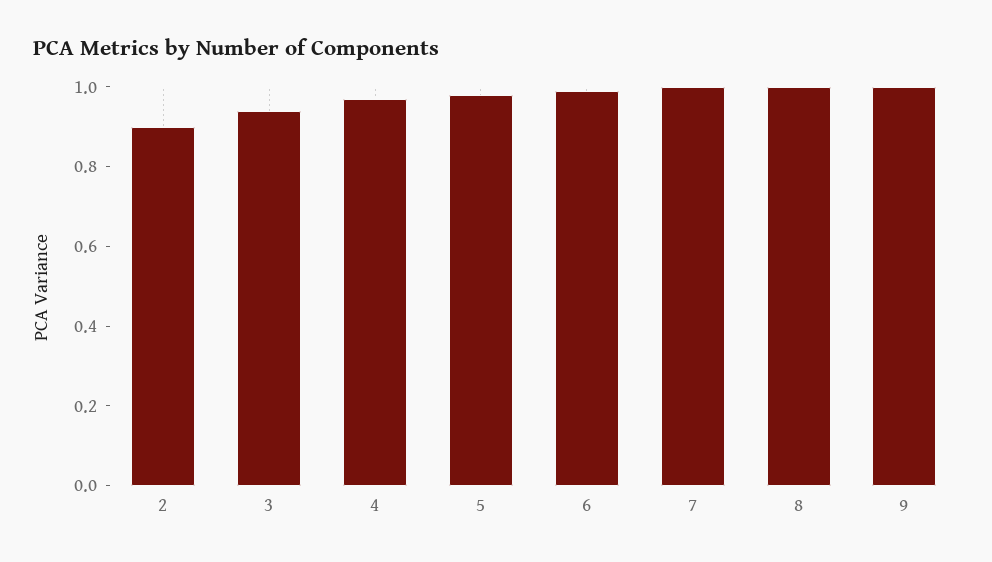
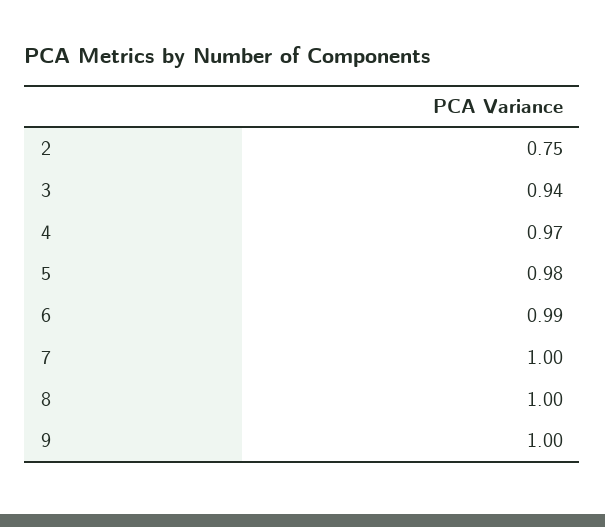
2: 0.9 -> 0.75

